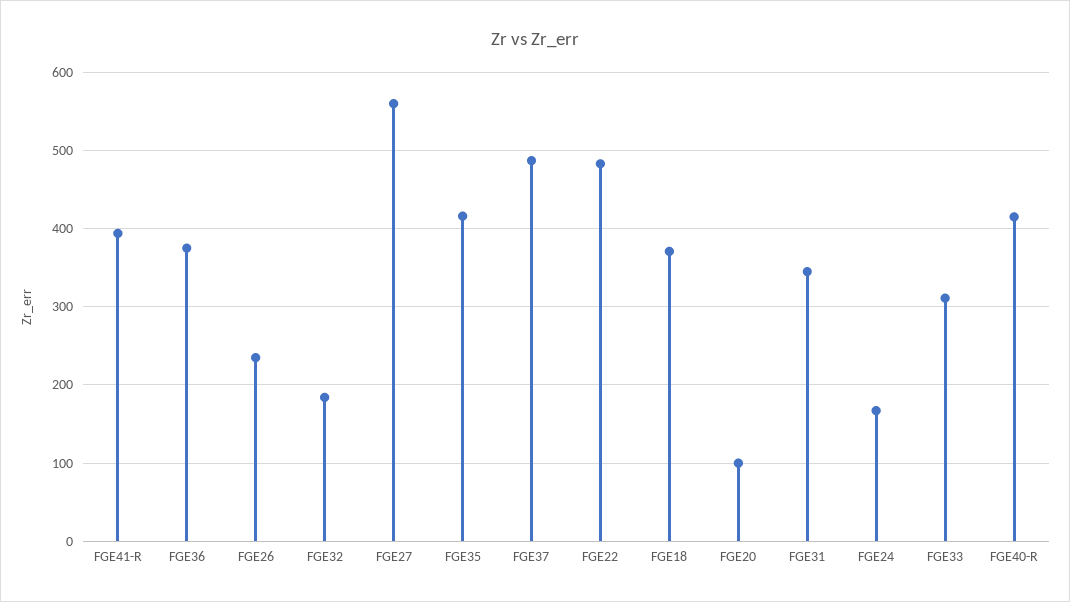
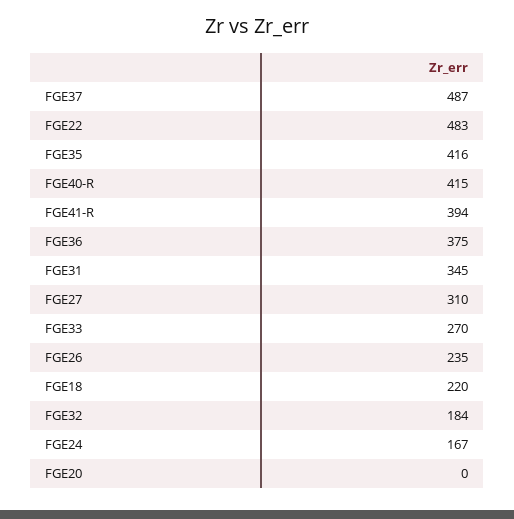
FGE27: 560 -> 310
FGE18: 370 -> 220
FGE20: 100 -> 0
FGE33: 310 -> 270

